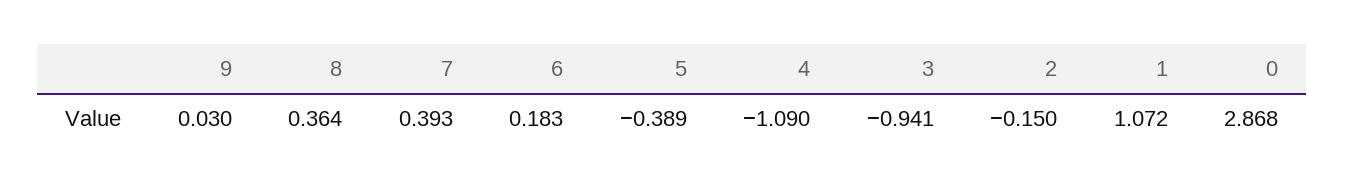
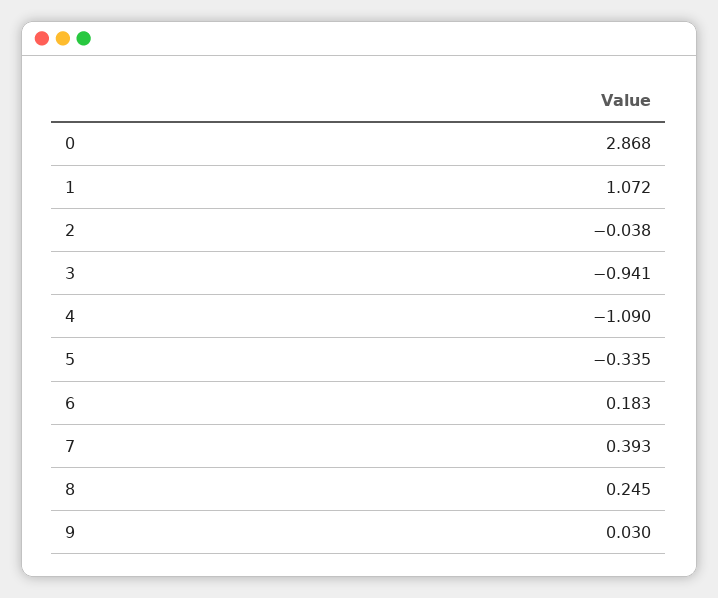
8: 0.364 -> 0.245
5: -0.389 -> -0.335
2: -0.15 -> -0.038

